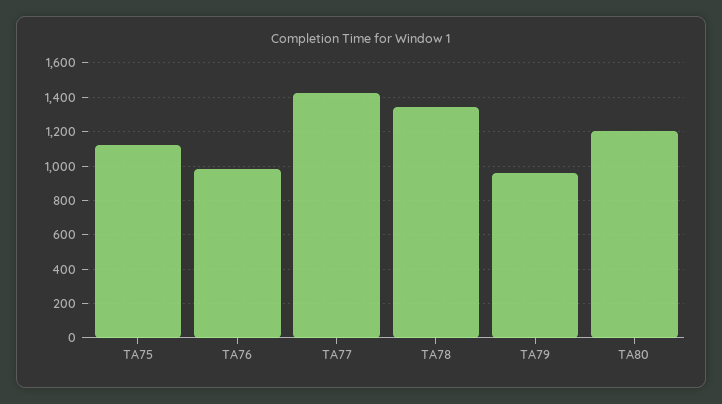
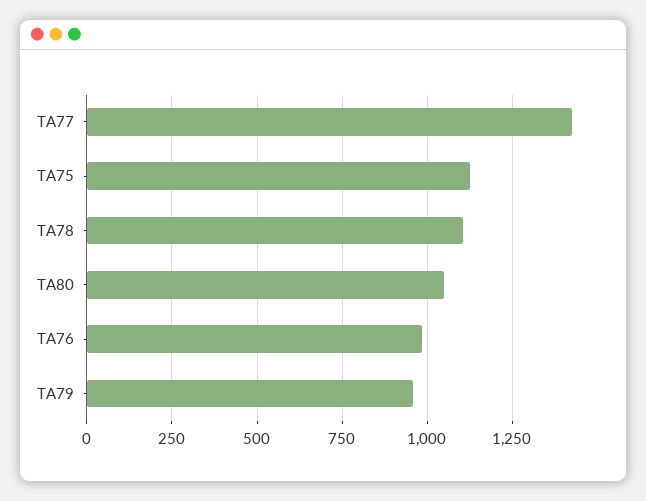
TA78: 1350 -> 1100
TA80: 1200 -> 1050

